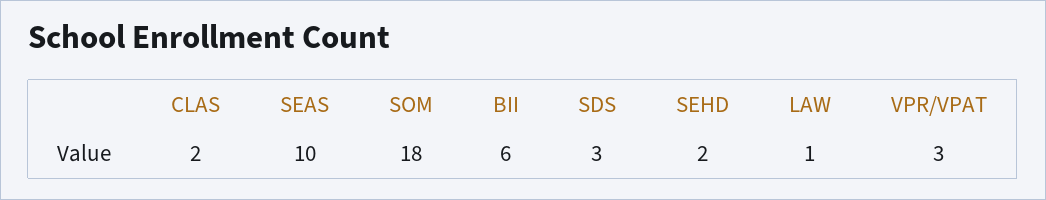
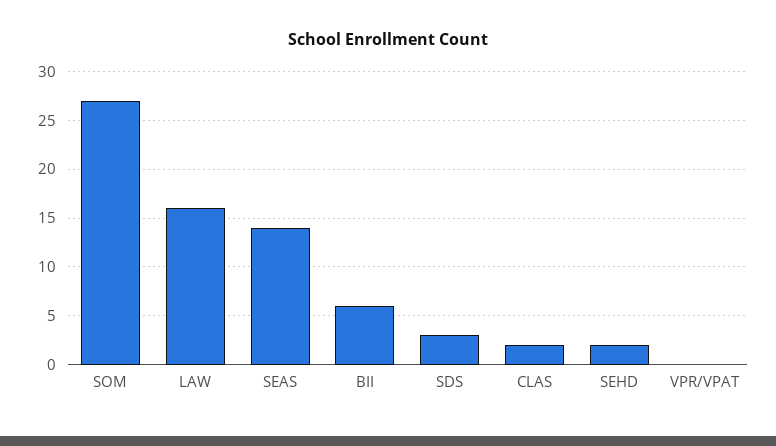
SEAS: 10 -> 14
SOM: 18 -> 27
LAW: 1 -> 16
VPR/VPAT: 3 -> 0

